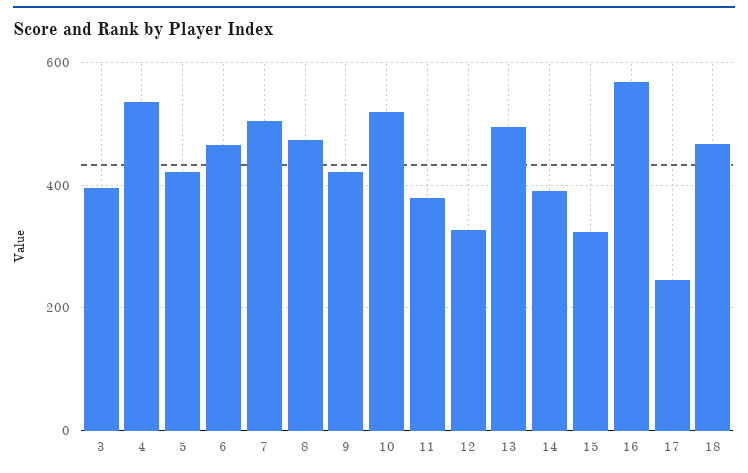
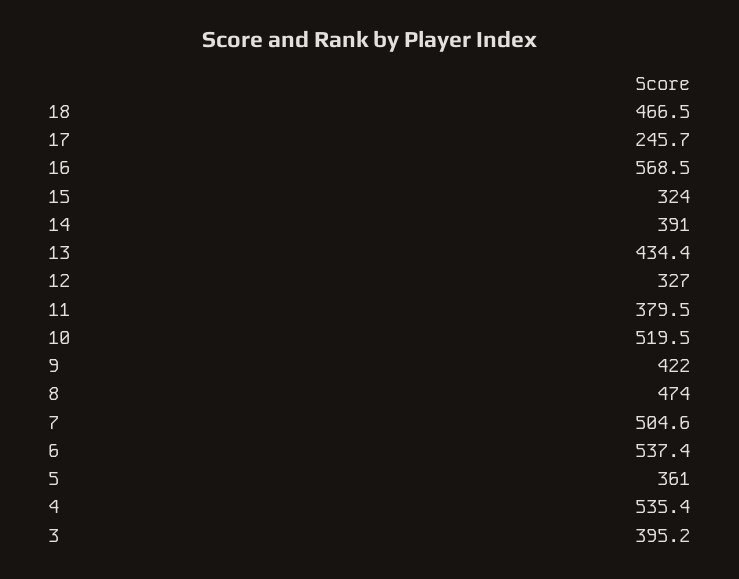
5: 420 -> 361
6: 460 -> 537.4
13: 500 -> 434.4

